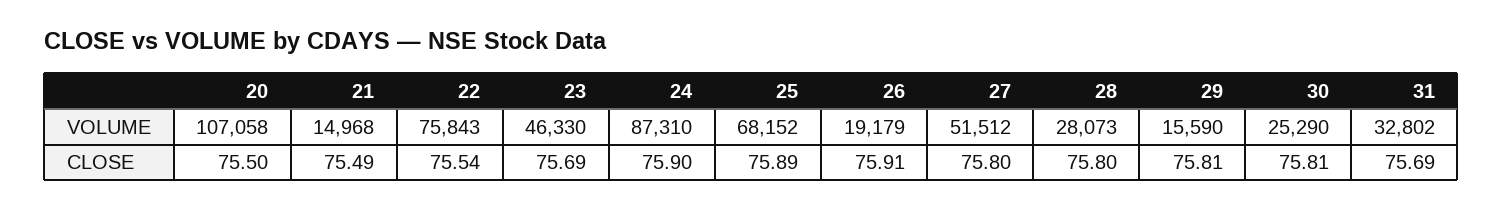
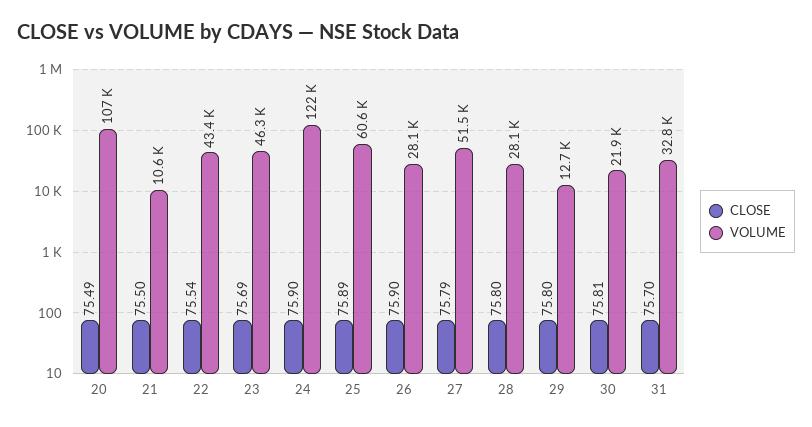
VOLUME, 21: 14968 -> 10600
VOLUME, 22: 75843 -> 43400
VOLUME, 24: 87310 -> 122000
VOLUME, 25: 68152 -> 60600
VOLUME, 26: 19179 -> 28100
VOLUME, 29: 15590 -> 12700
VOLUME, 30: 25290 -> 21900
CLOSE, 20: 75.5 -> 75.49
CLOSE, 21: 75.49 -> 75.5
CLOSE, 26: 75.91 -> 75.9
CLOSE, 27: 75.8 -> 75.79
CLOSE, 29: 75.81 -> 75.8
CLOSE, 31: 75.69 -> 75.7

